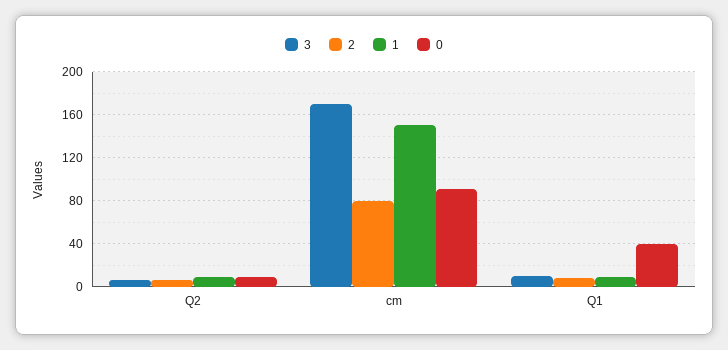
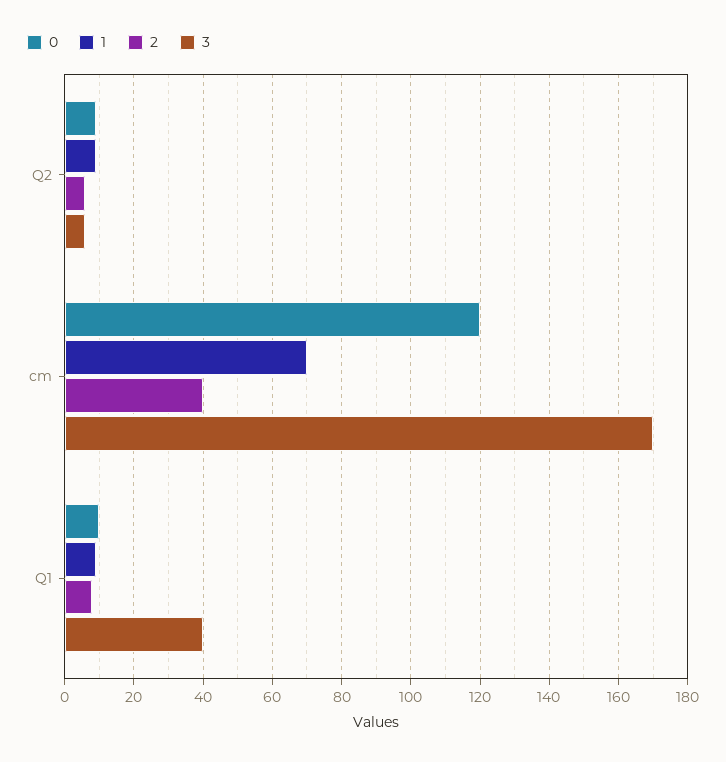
2, cm: 80 -> 40
1, cm: 150 -> 70
0, cm: 90 -> 120
3, Q1: 10 -> 40
0, Q1: 40 -> 10

